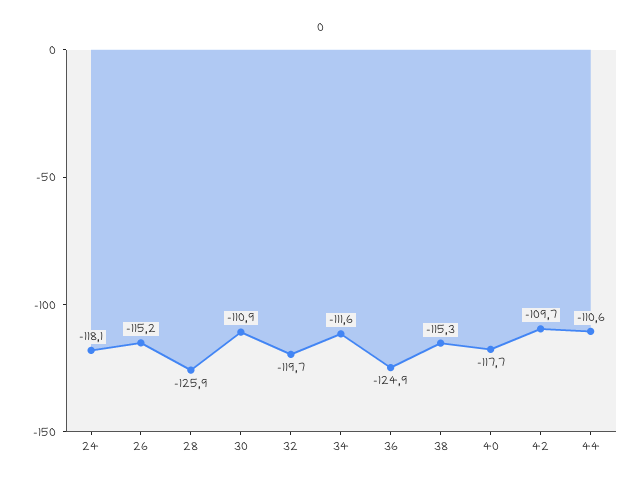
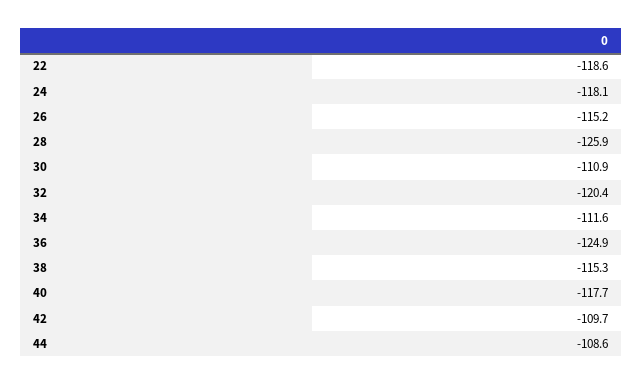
32: -119.7 -> -120.4
44: -110.6 -> -108.6
22: none -> -118.6

